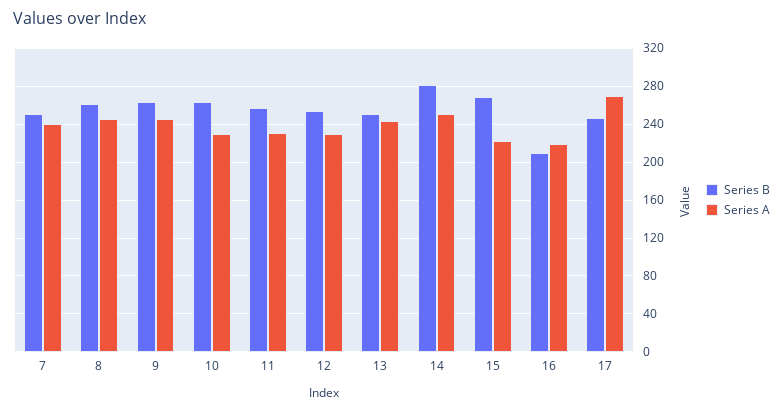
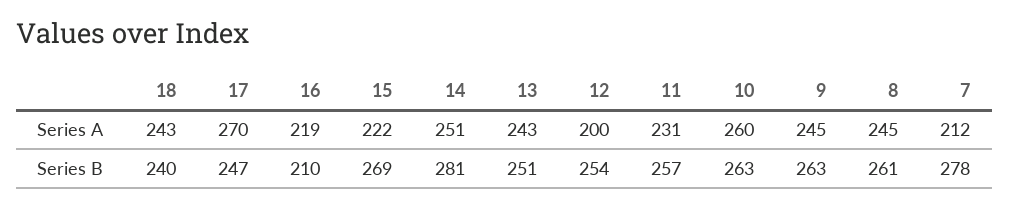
Series B, 7: 250 -> 278
Series A, 7: 240 -> 212
Series A, 10: 230 -> 260
Series A, 12: 230 -> 200
Series A, 18: none -> 243
Series B, 18: none -> 240

